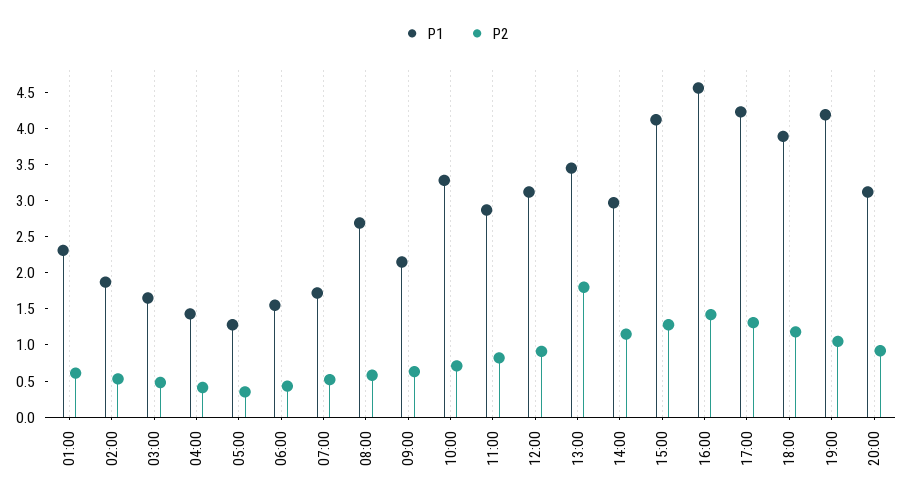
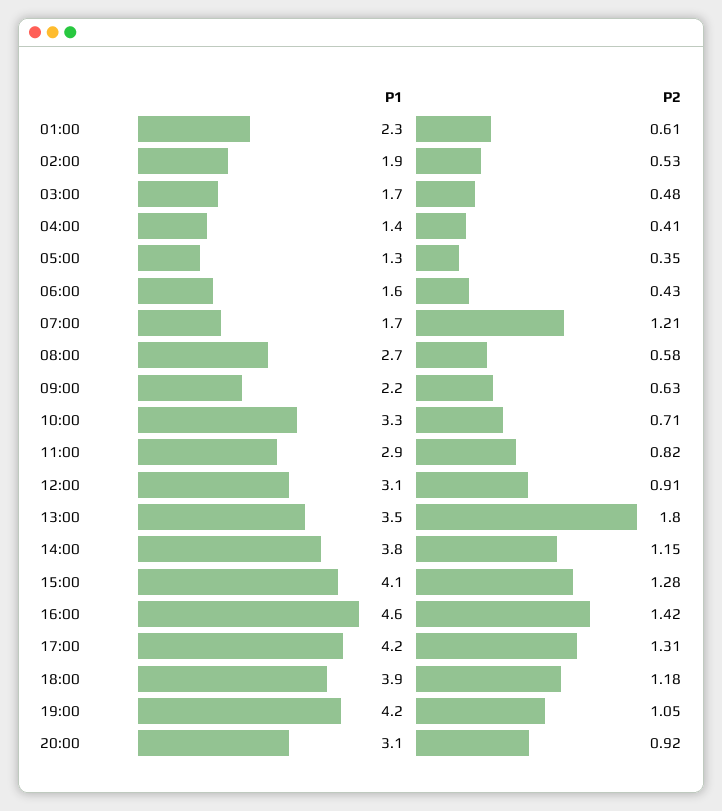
P2, 07:00: 0.5 -> 1.21
P1, 14:00: 3 -> 3.8

